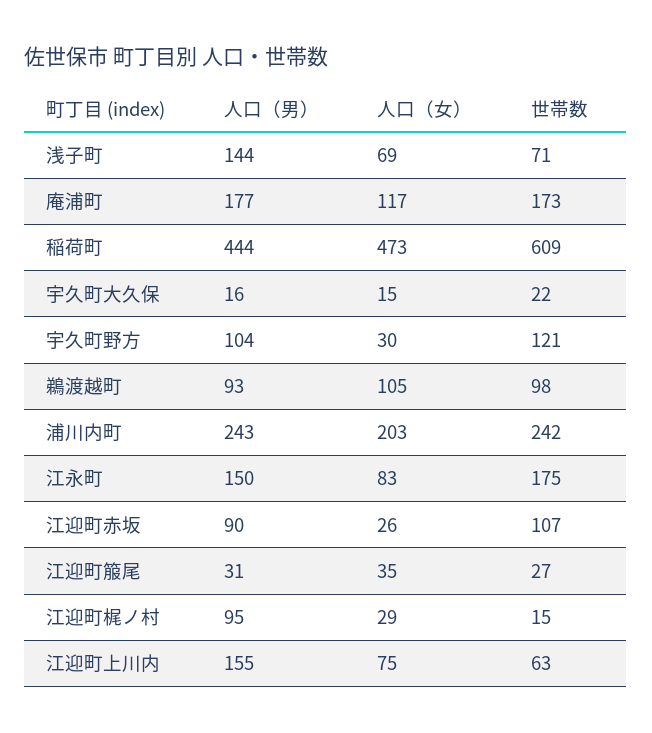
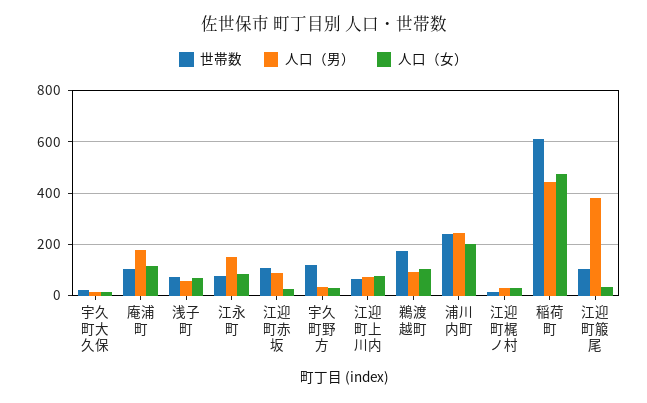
人口（男）, 浅子町: 144 -> 50
世帯数, 庵浦町: 173 -> 100
人口（男）, 宇久町野方: 104 -> 25
世帯数, 鵜渡越町: 98 -> 175
世帯数, 江永町: 175 -> 75
人口（男）, 江迎町箙尾: 31 -> 375
世帯数, 江迎町箙尾: 27 -> 100
人口（男）, 江迎町梶ノ村: 95 -> 25
人口（男）, 江迎町上川内: 155 -> 75

